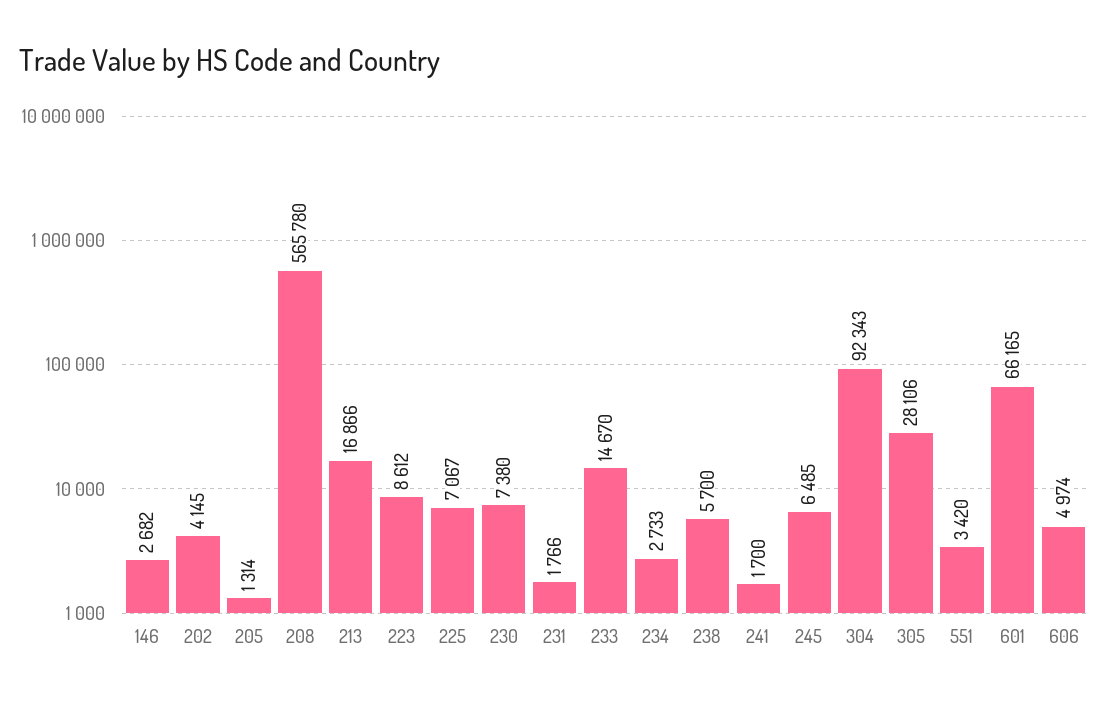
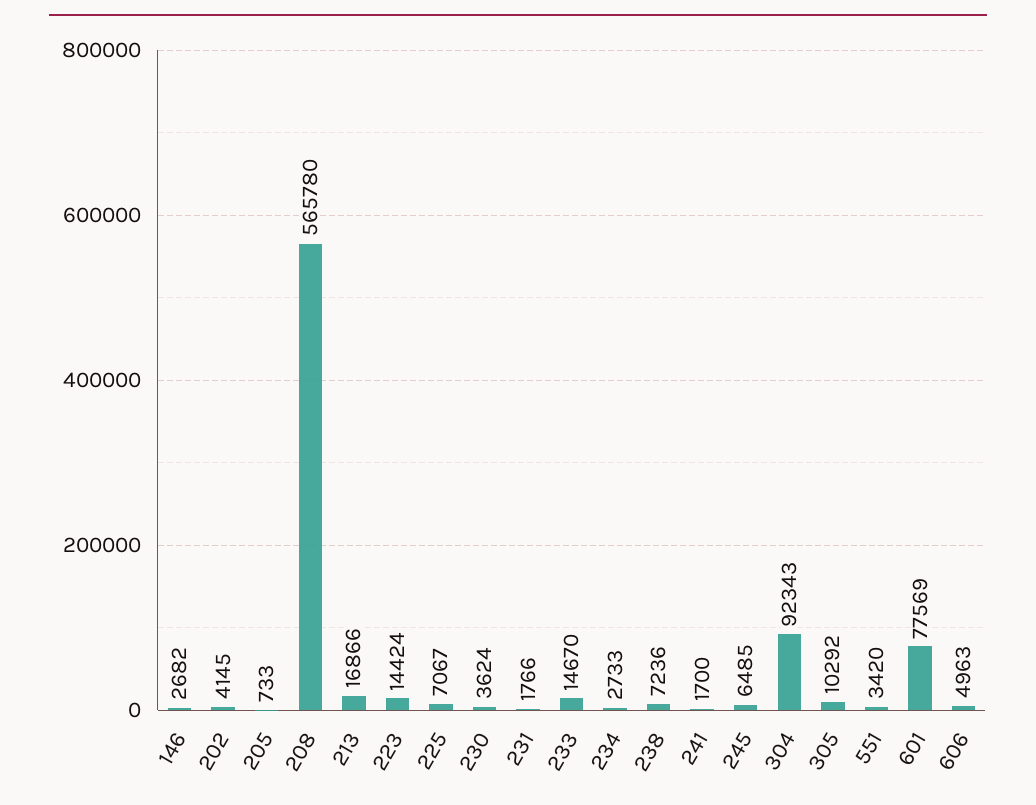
205: 1314 -> 733
223: 8612 -> 14424
230: 7380 -> 3624
238: 5700 -> 7236
305: 28106 -> 10292
601: 66165 -> 77569
606: 4974 -> 4963

